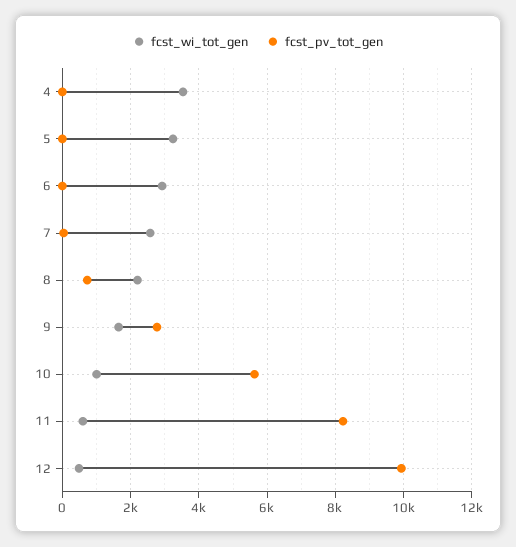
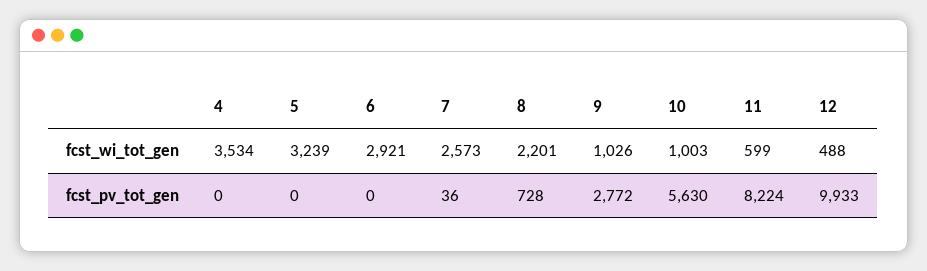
fcst_wi_tot_gen, 9: 1600 -> 1026

